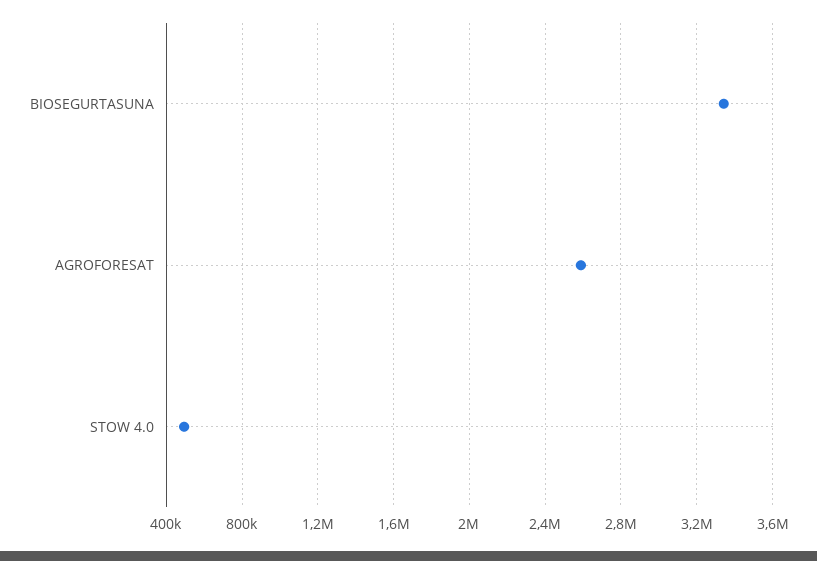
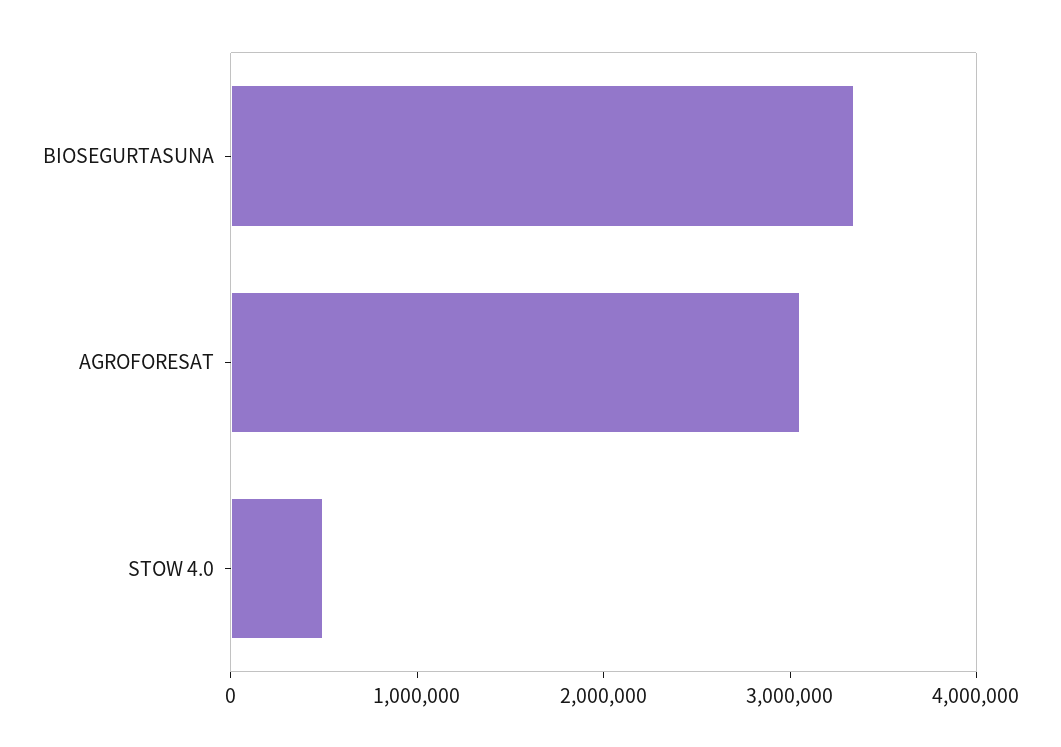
AGROFORESAT: 2600000 -> 3000000

